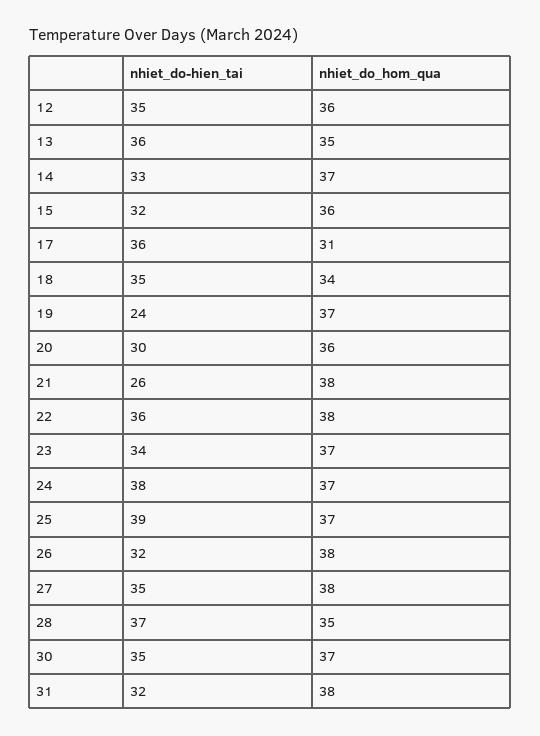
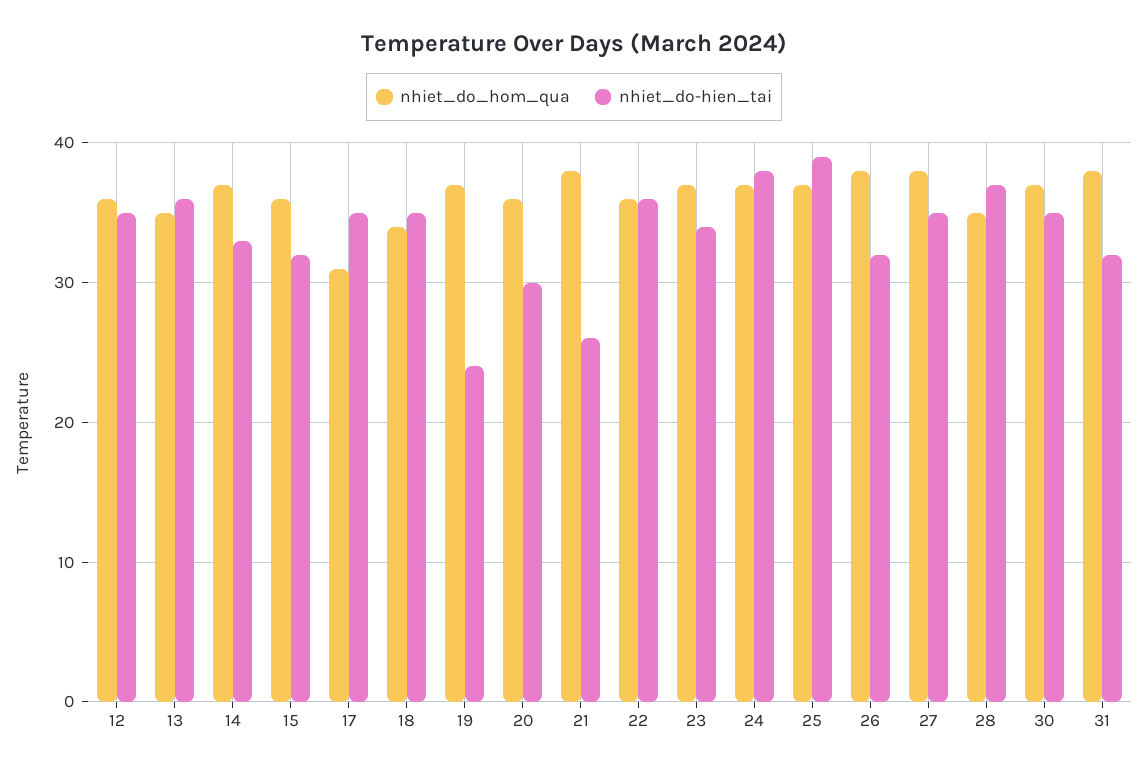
nhiet_do-hien_tai, 17: 36 -> 35
nhiet_do_hom_qua, 22: 38 -> 36

